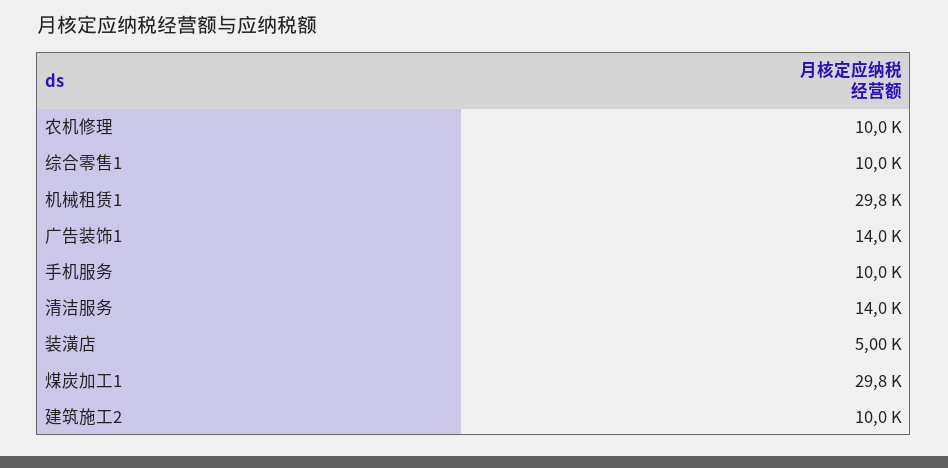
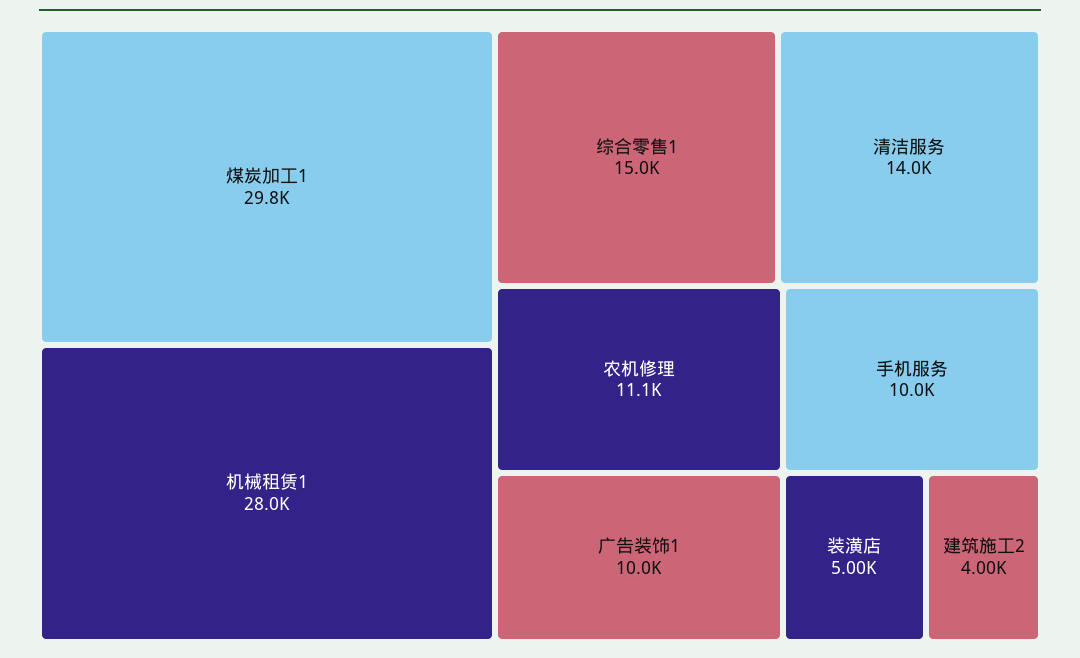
农机修理: 10000 -> 11100
综合零售1: 10000 -> 15000
机械租赁1: 29800 -> 28000
广告装饰1: 14000 -> 10000
建筑施工2: 10000 -> 4000

